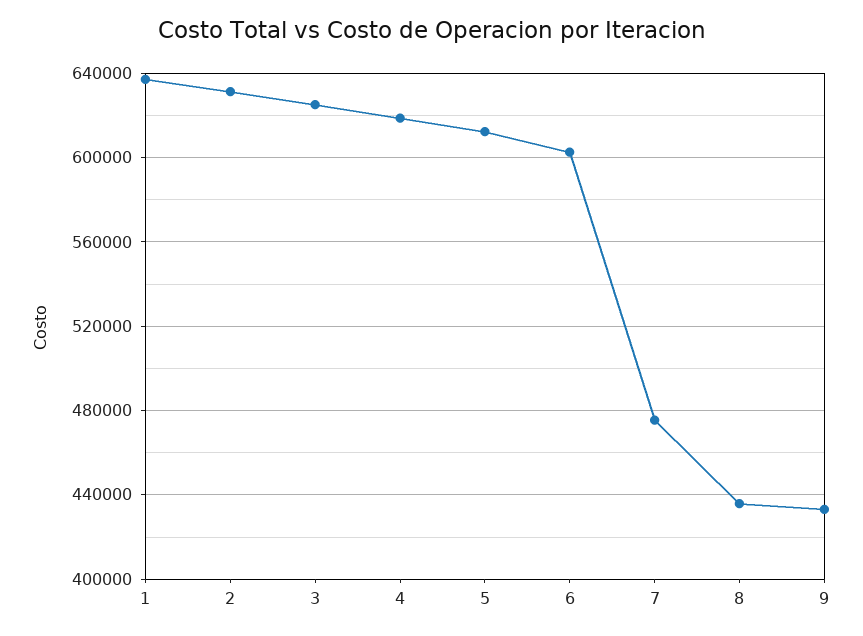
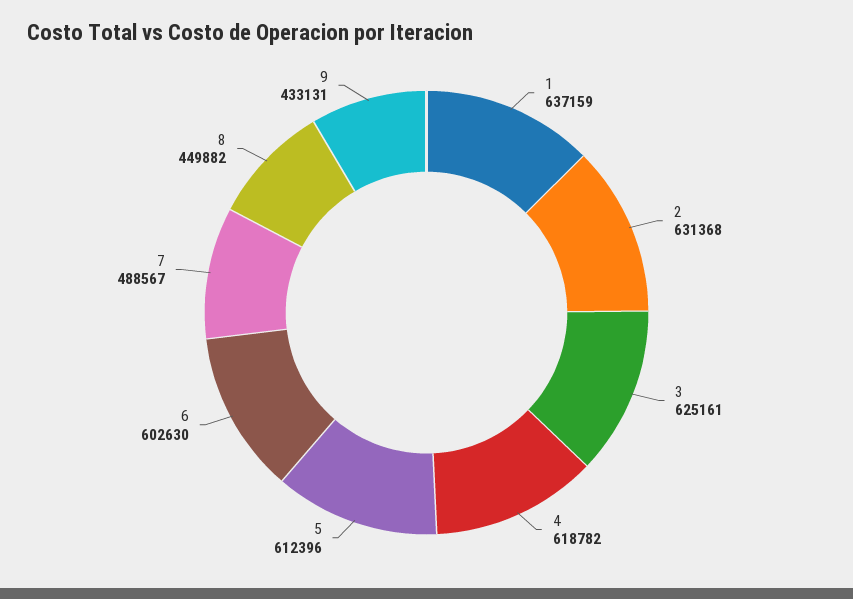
7: 475000 -> 488567
8: 435000 -> 449882

